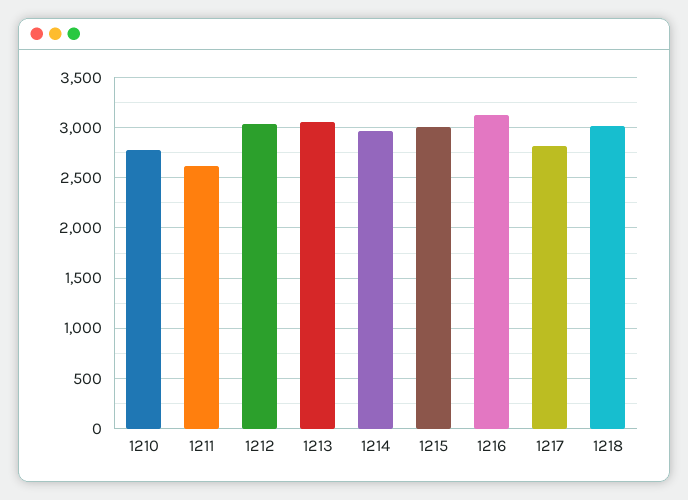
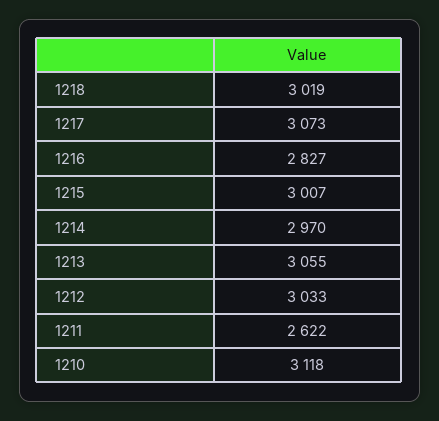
1210: 2800 -> 3118
1216: 3100 -> 2827
1217: 2800 -> 3073

